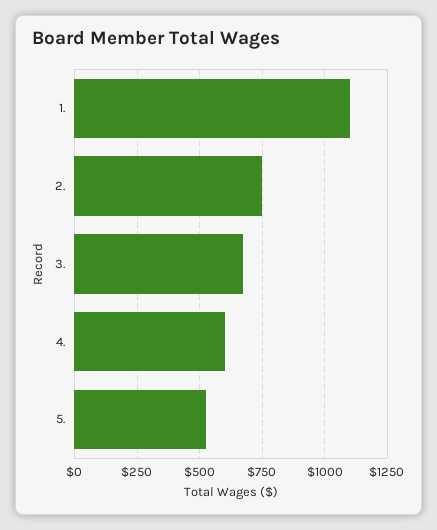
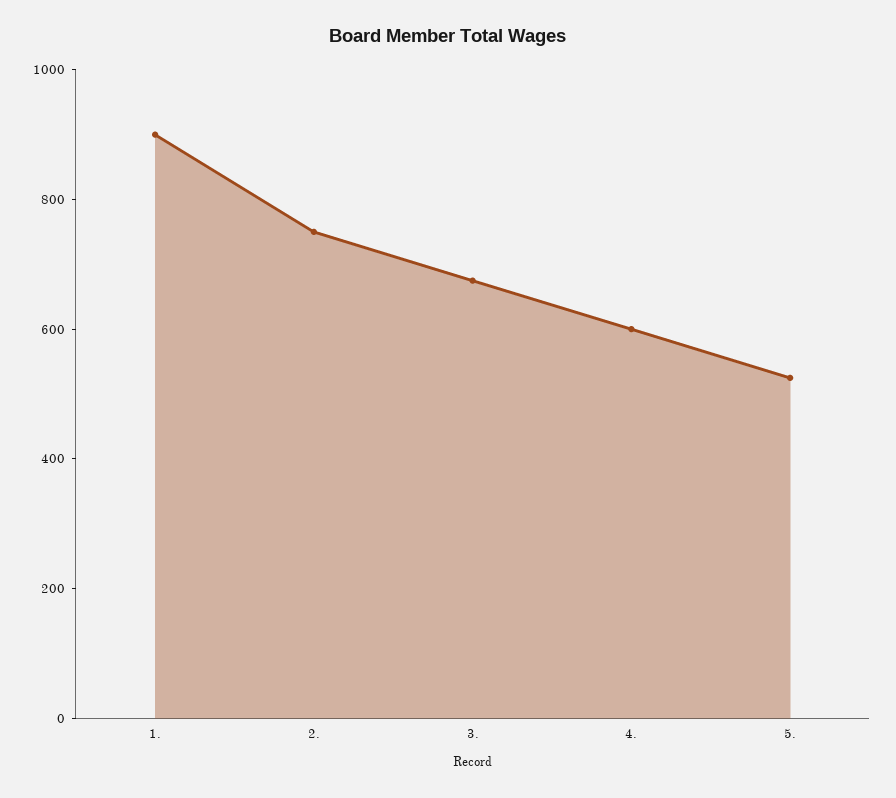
1.: 1100 -> 900

